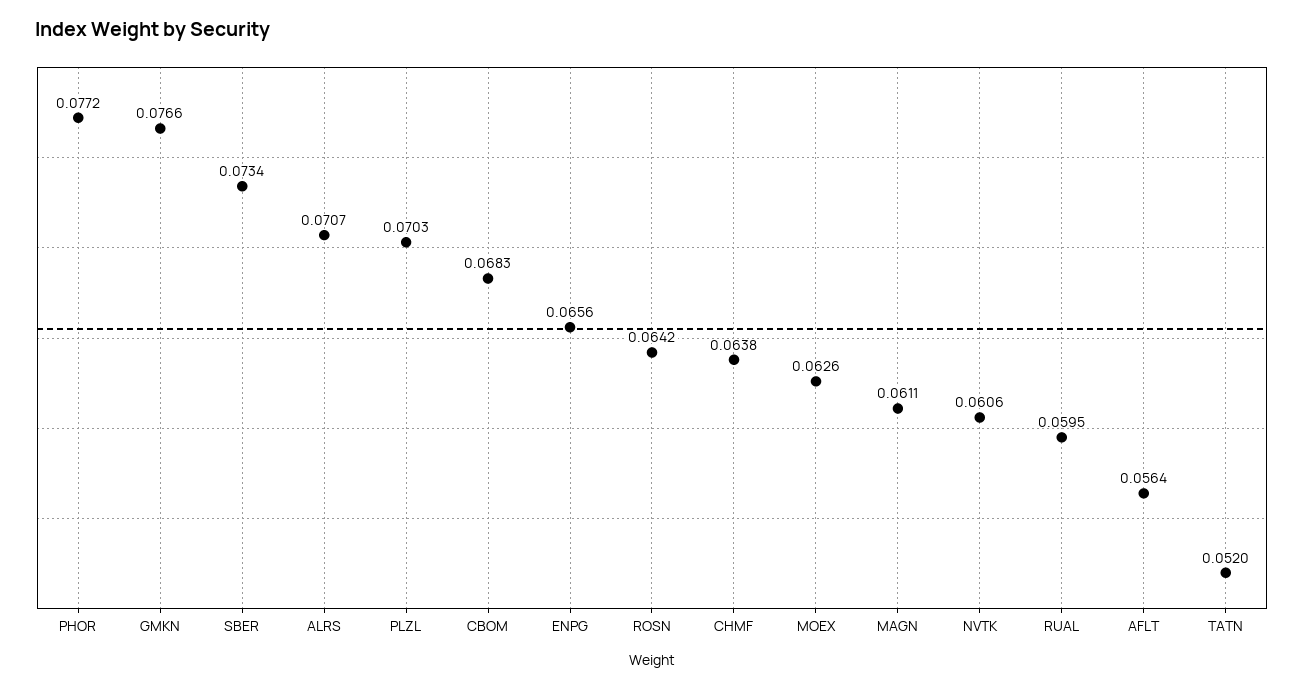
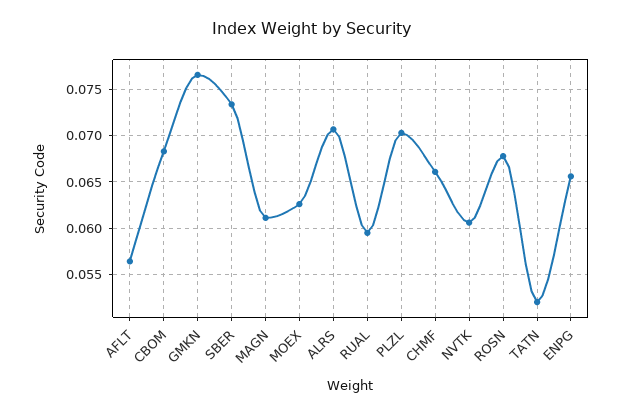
PHOR: 0.0772 -> none
ROSN: 0.0642 -> 0.068
CHMF: 0.0638 -> 0.066

